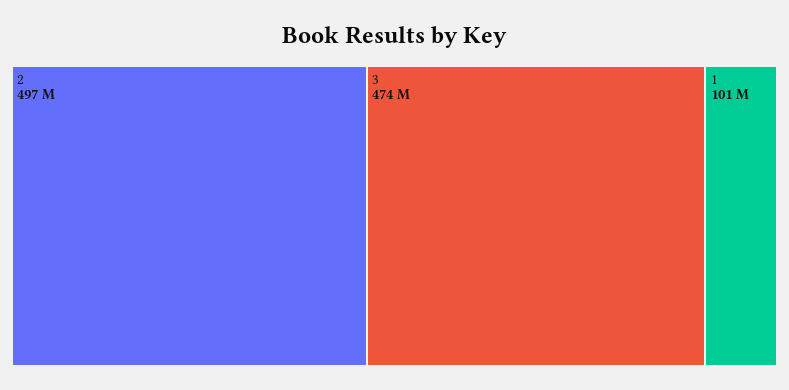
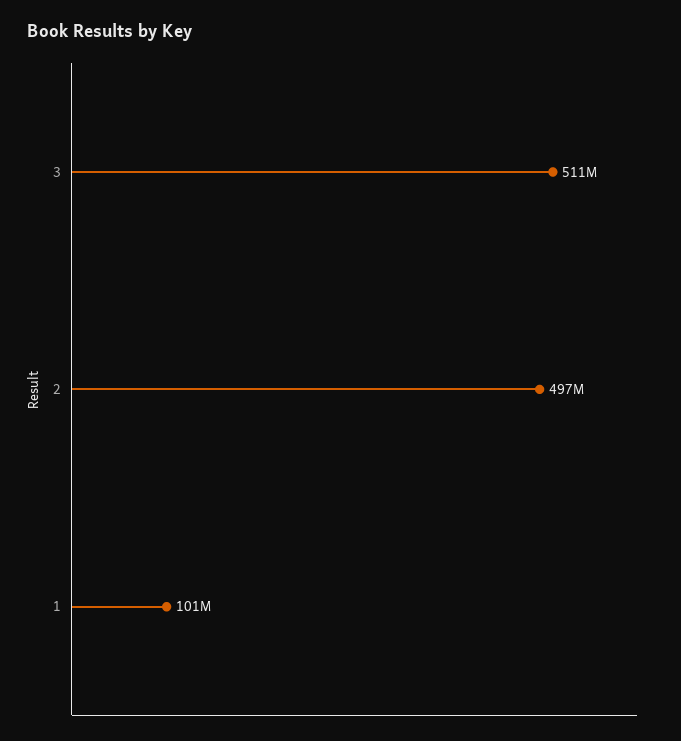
3: 474000000 -> 511000000

